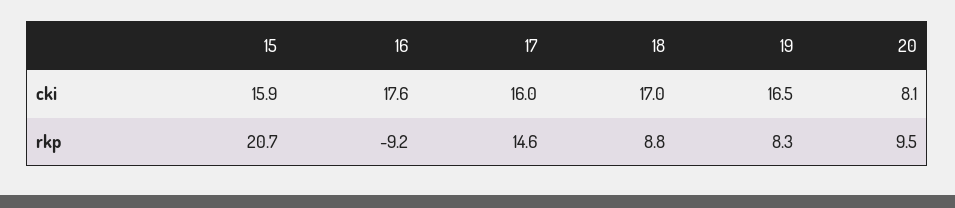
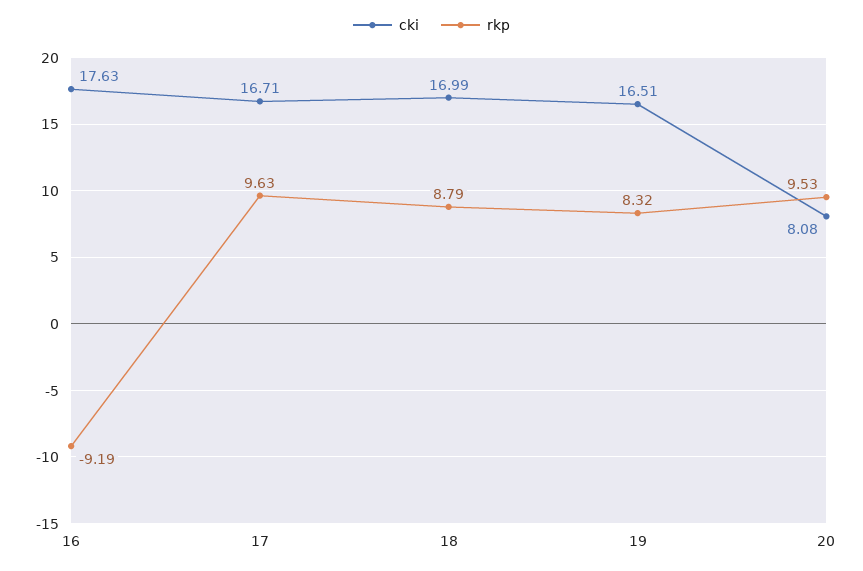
cki, 15: 15.9 -> none
cki, 17: 16 -> 16.71
rkp, 15: 20.7 -> none
rkp, 17: 14.6 -> 9.63

